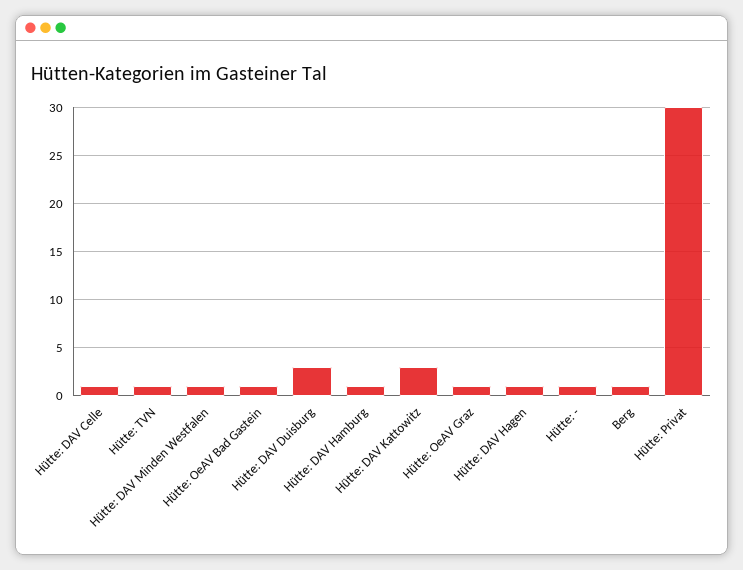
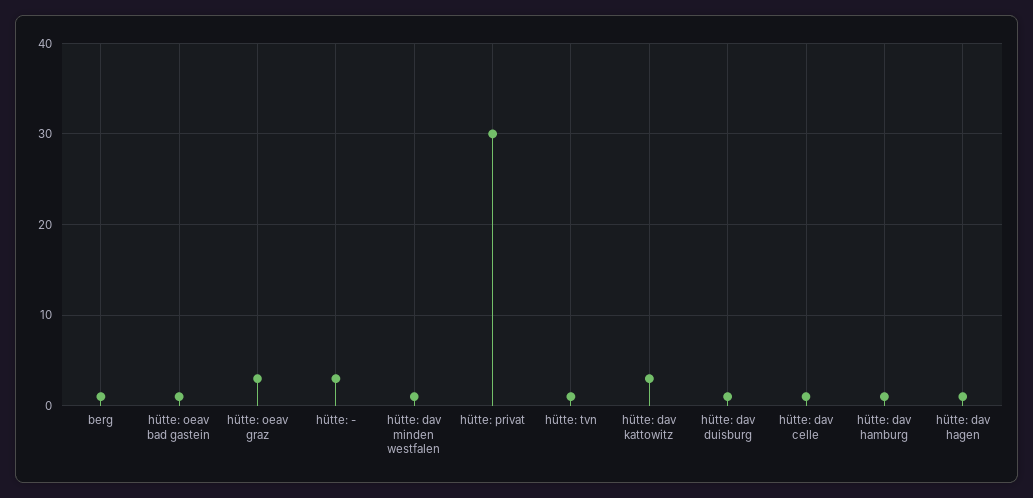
Hütte: DAV Duisburg: 3 -> 1
Hütte: OeAV Graz: 1 -> 3
Hütte: -: 1 -> 3

